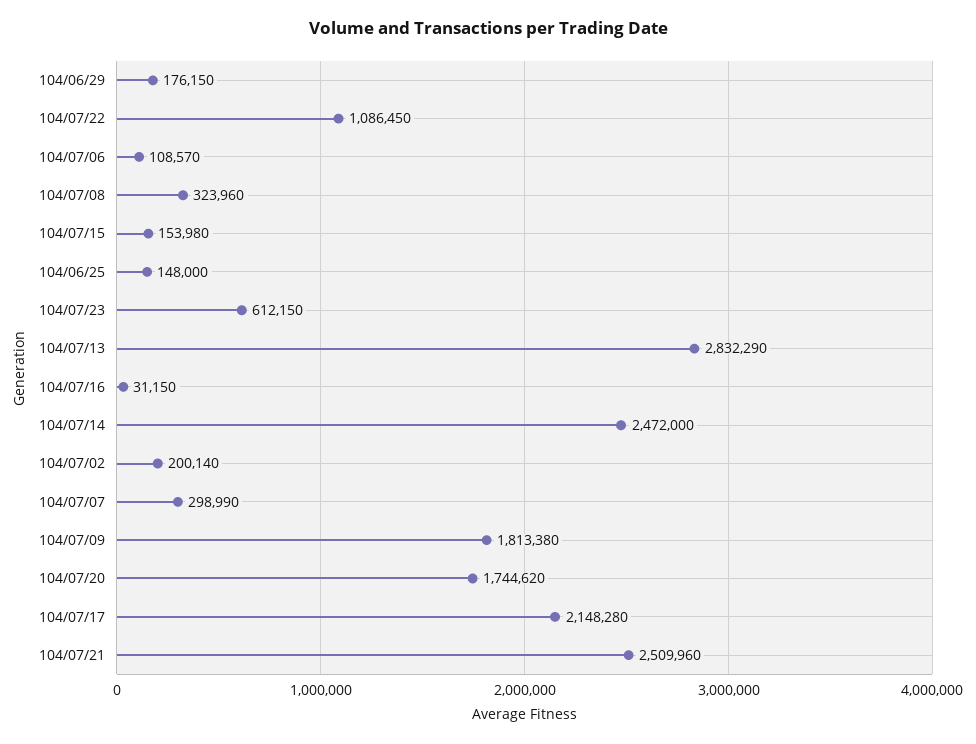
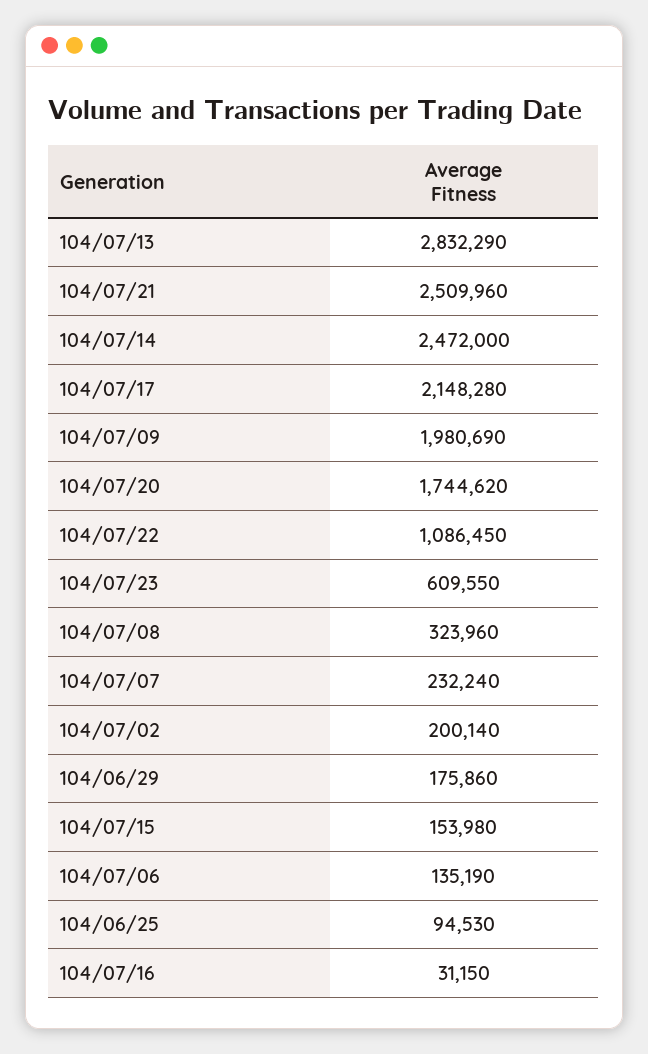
104/06/29: 176150 -> 175860
104/07/06: 108570 -> 135190
104/06/25: 148000 -> 94530
104/07/23: 612150 -> 609550
104/07/07: 298990 -> 232240
104/07/09: 1813380 -> 1980690

